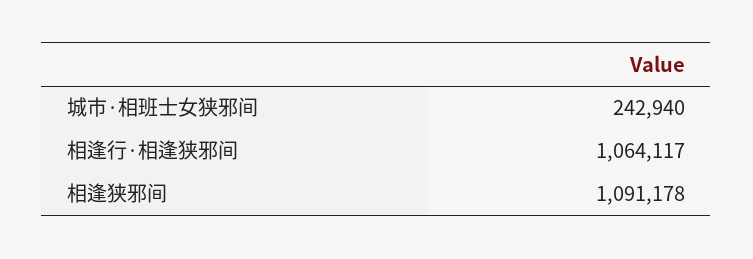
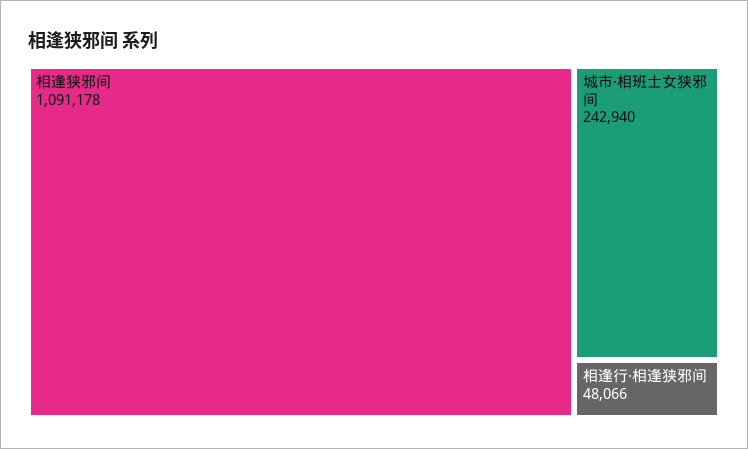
相逢行·相逢狭邪间: 1064117 -> 48066

